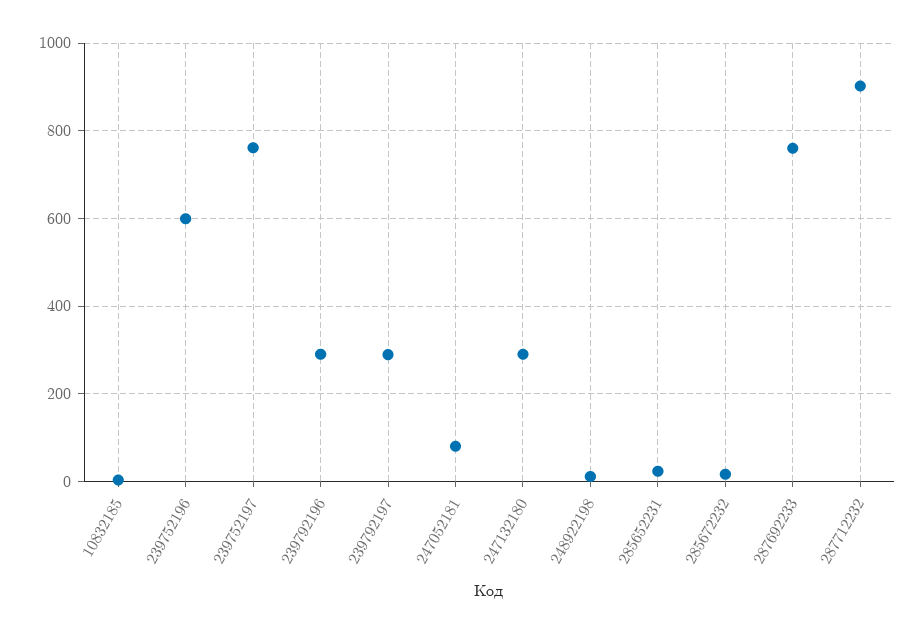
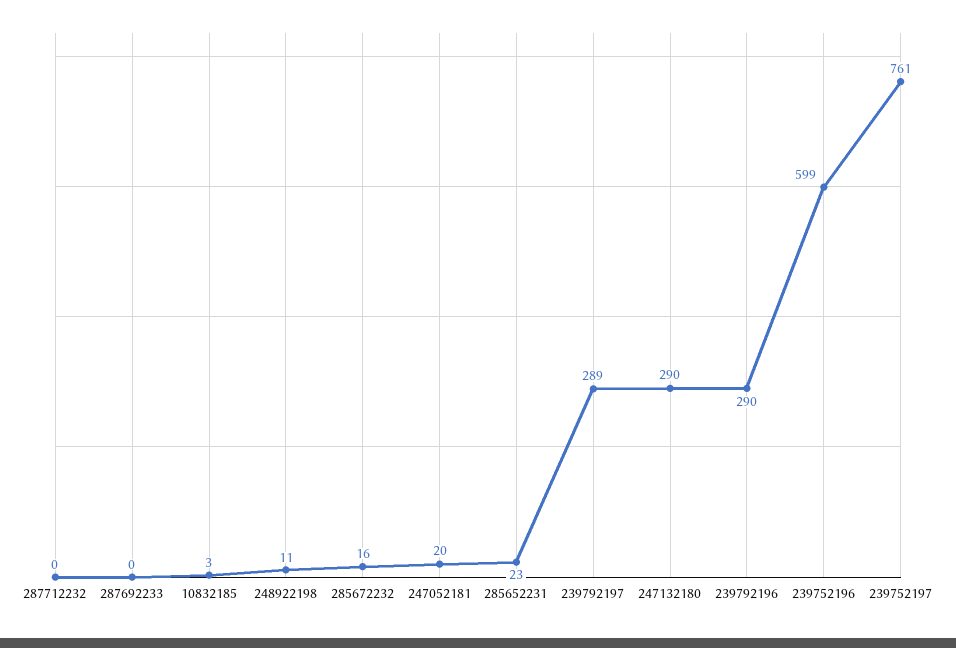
247052181: 80 -> 20
287692233: 760 -> 0
287712232: 900 -> 0

